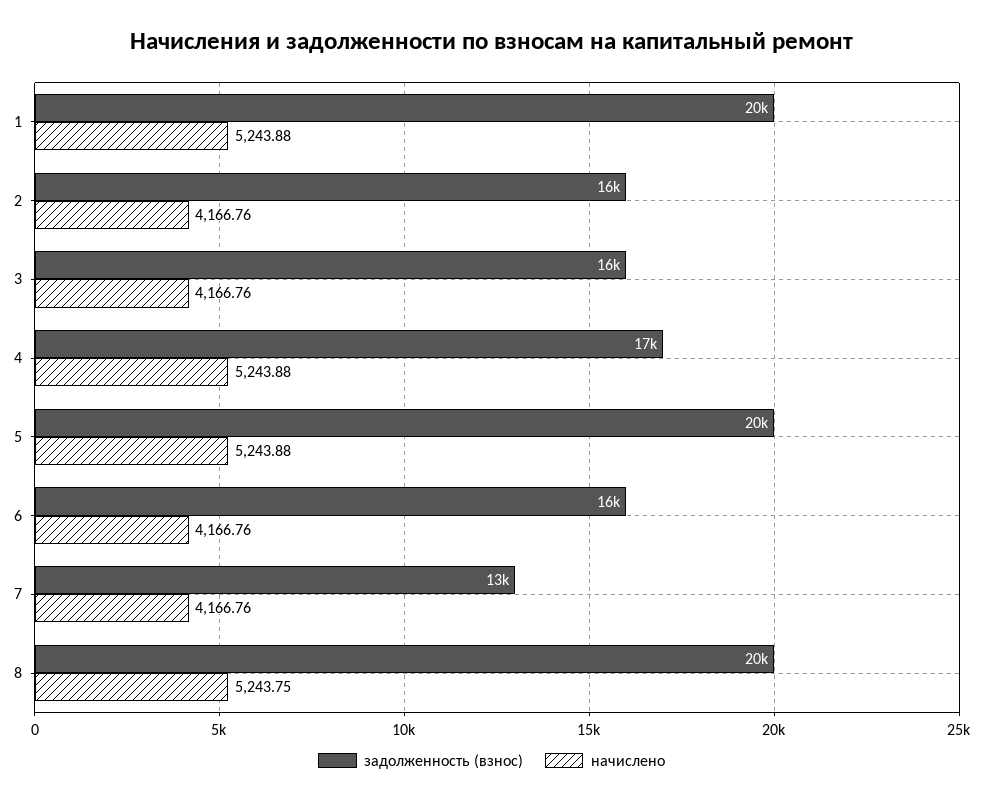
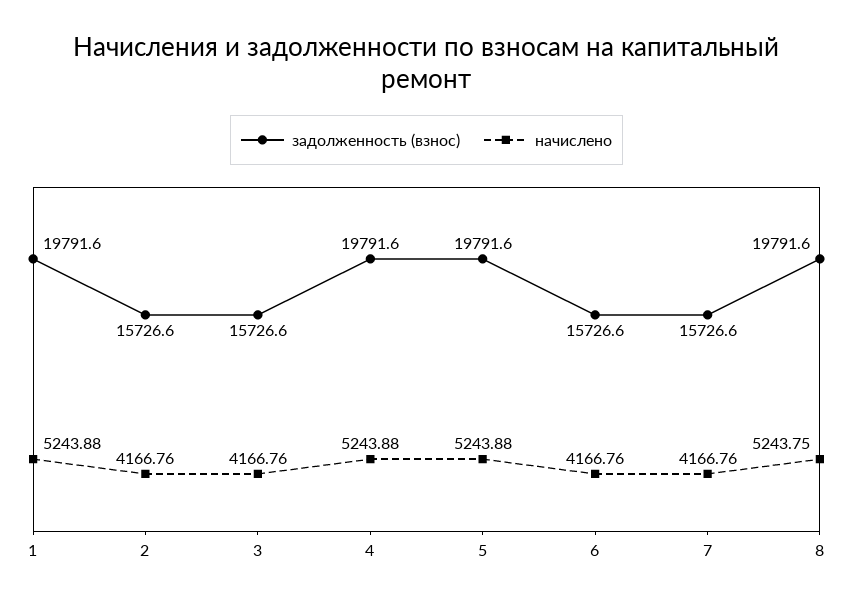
задолженность (взнос), 4: 17000 -> 19791.6
задолженность (взнос), 7: 13000 -> 15726.6

